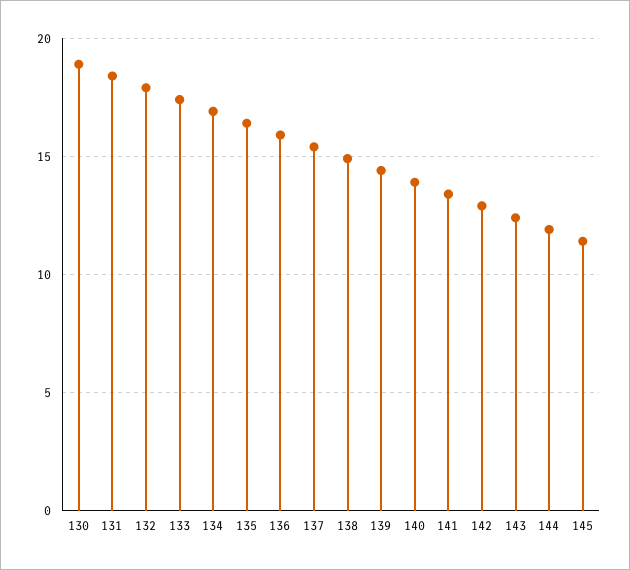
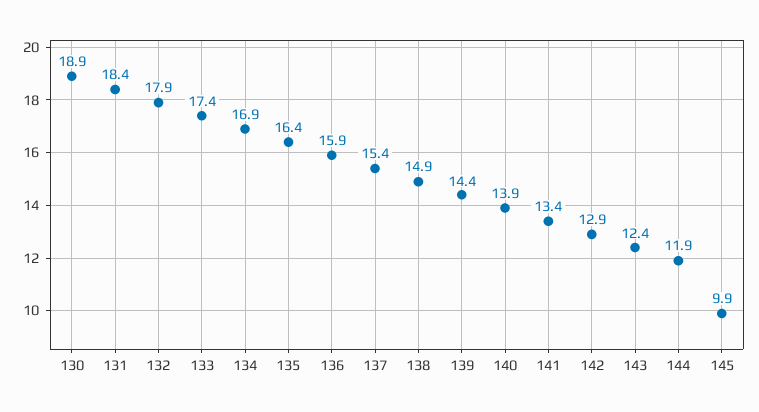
145: 11.5 -> 9.9

